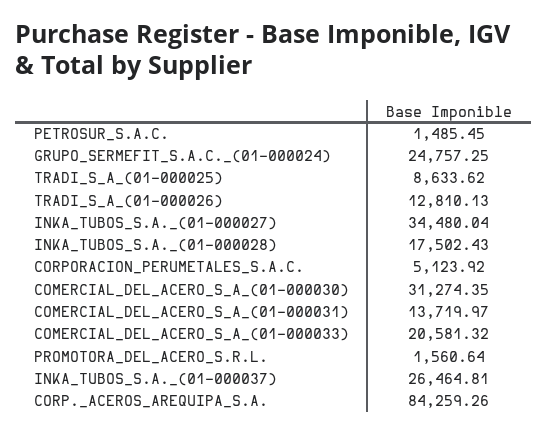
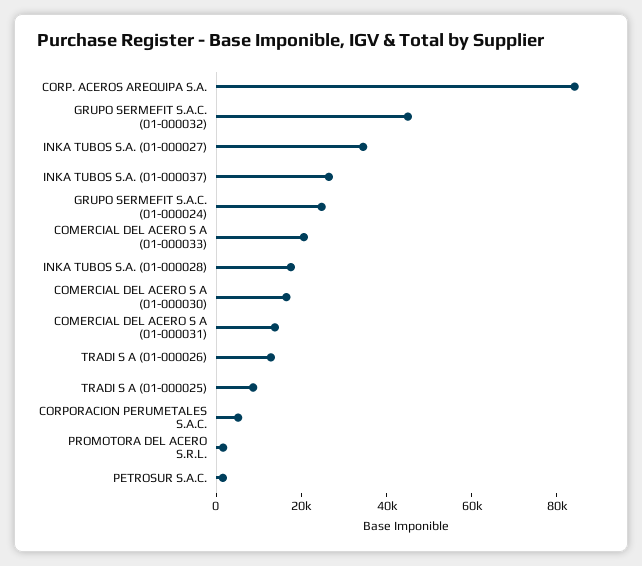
COMERCIAL_DEL_ACERO_S_A_(01-000030): 31274.35 -> 15000
GRUPO SERMEFIT S.A.C. (01-000032): none -> 45000

